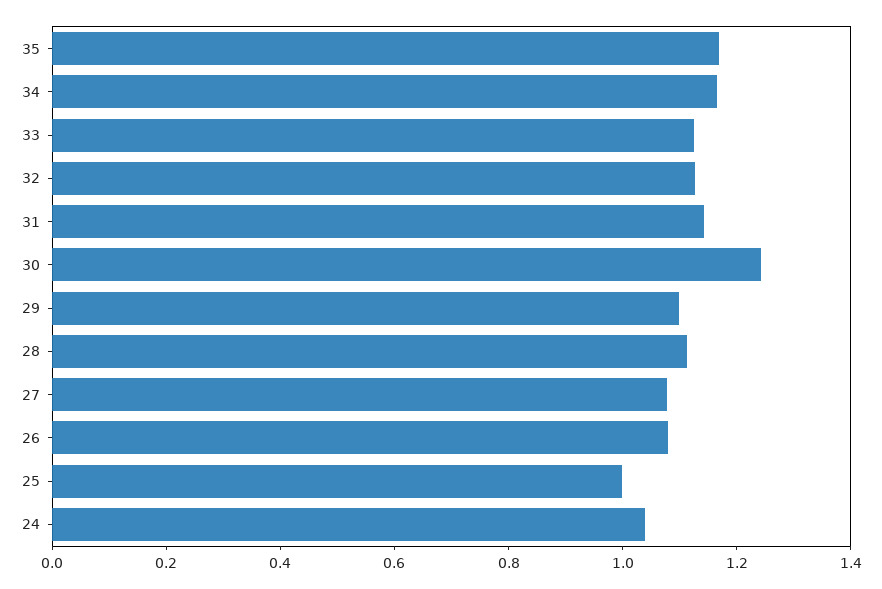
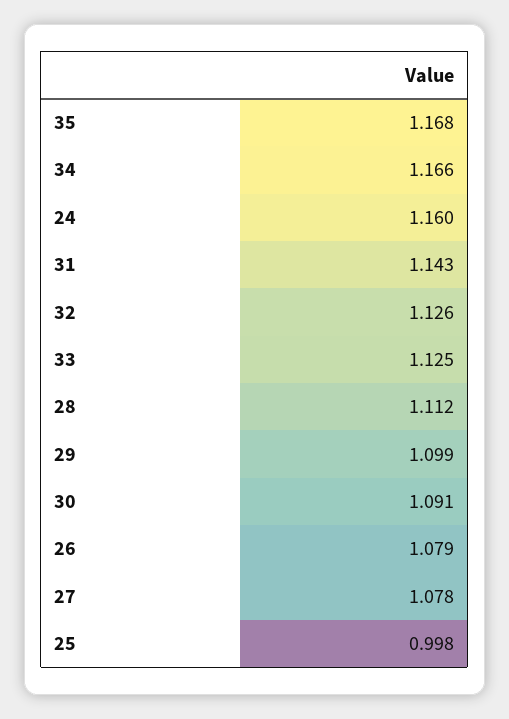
30: 1.25 -> 1.091
24: 1.05 -> 1.16

